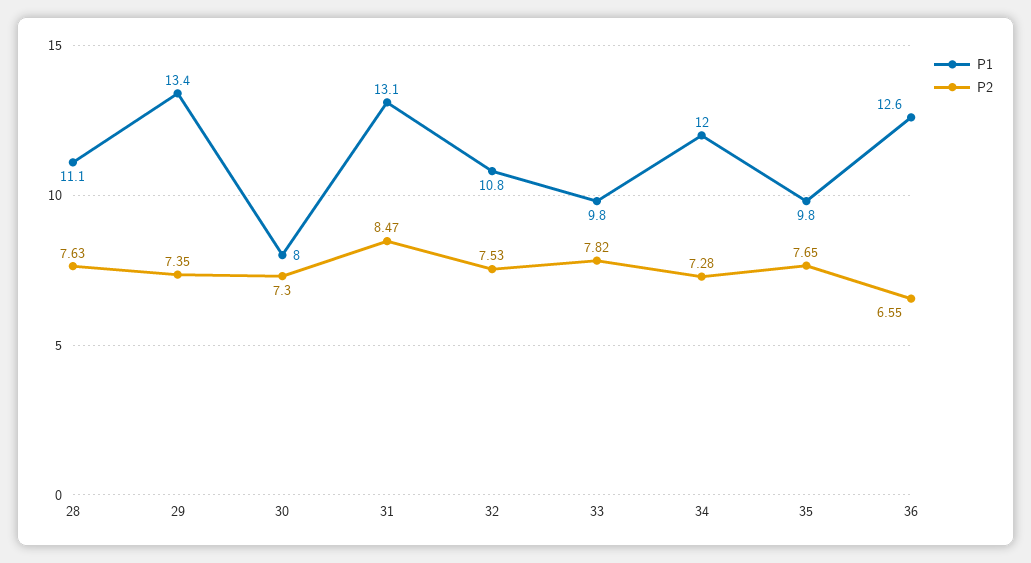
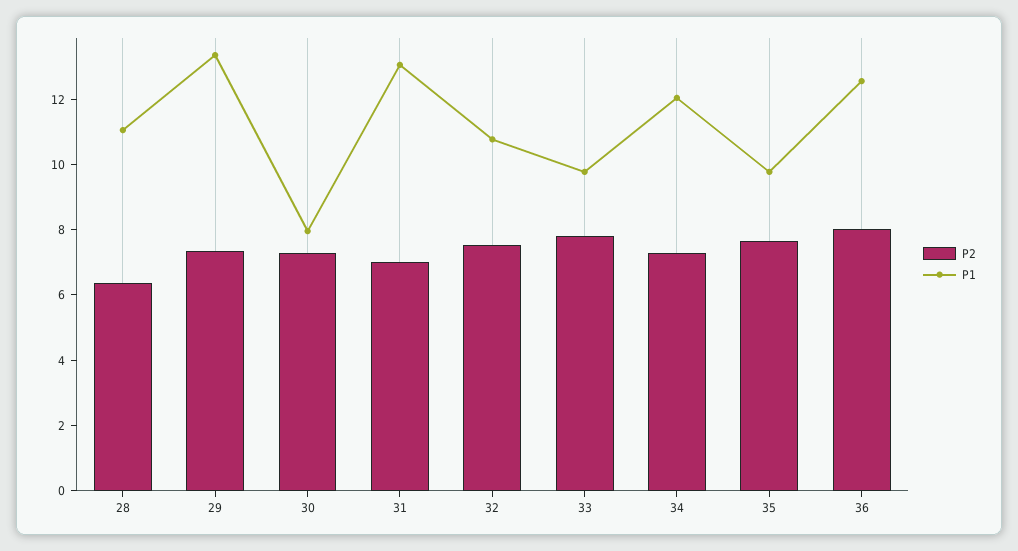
P2, 28: 7.63 -> 6.5
P2, 31: 8.47 -> 7
P2, 36: 6.55 -> 8

